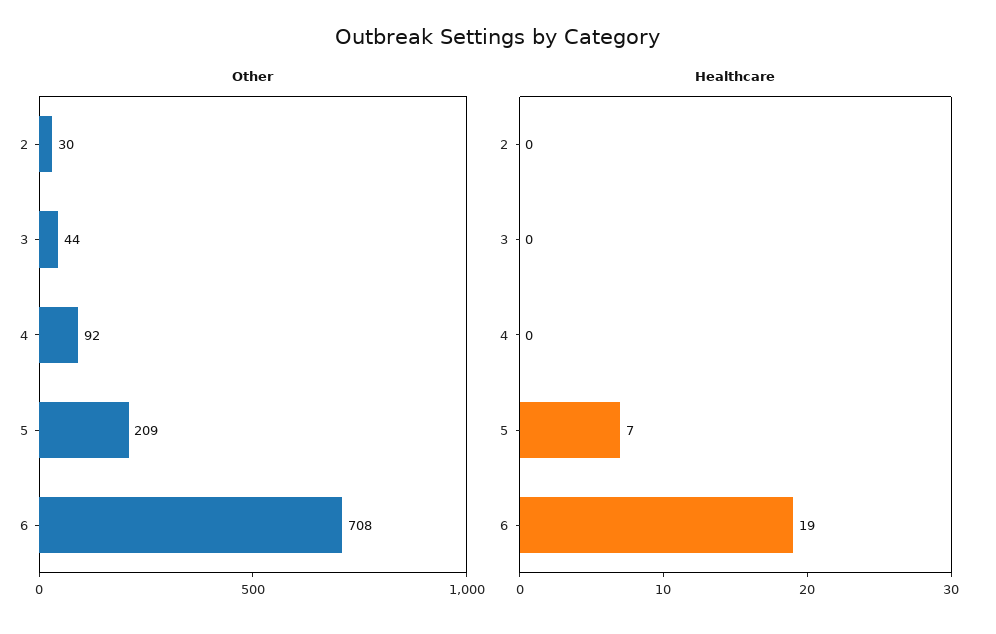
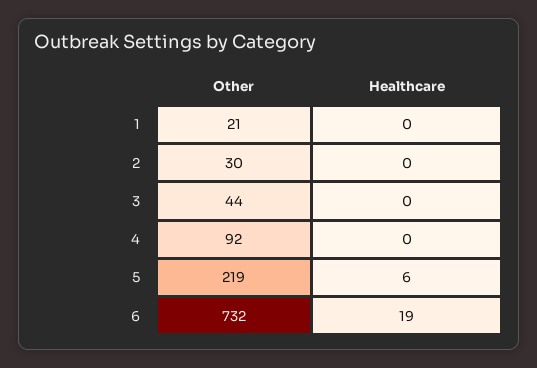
Other, 5: 209 -> 219
Other, 6: 708 -> 732
Healthcare, 5: 7 -> 6
Other, 1: none -> 21
Healthcare, 1: none -> 0

